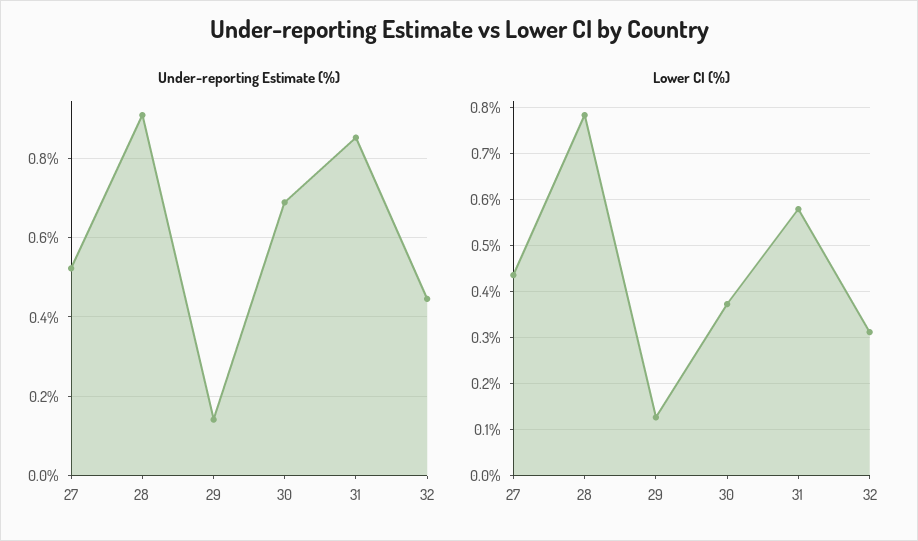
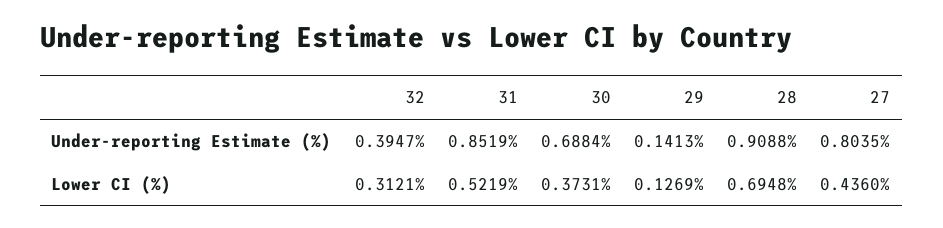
Under-reporting Estimate (%), 27: 0.52 -> 0.8035
Under-reporting Estimate (%), 32: 0.44 -> 0.3947
Lower CI (%), 28: 0.78 -> 0.6948
Lower CI (%), 31: 0.58 -> 0.5219

